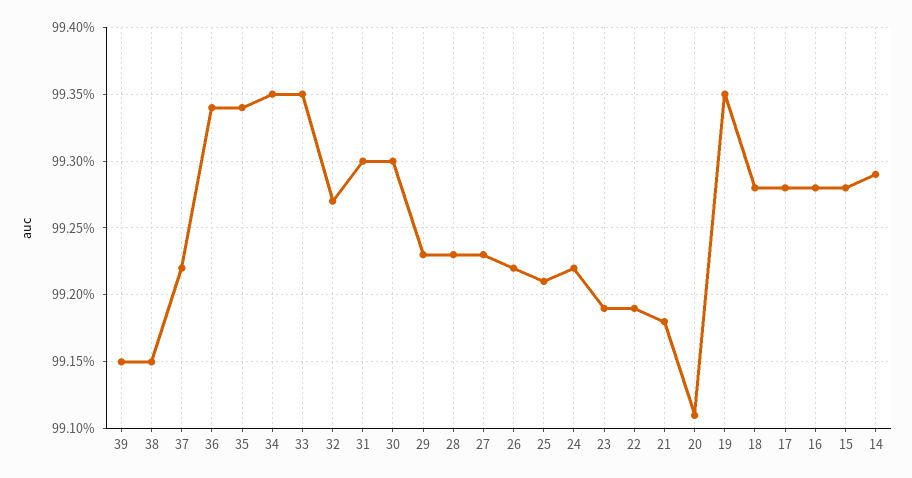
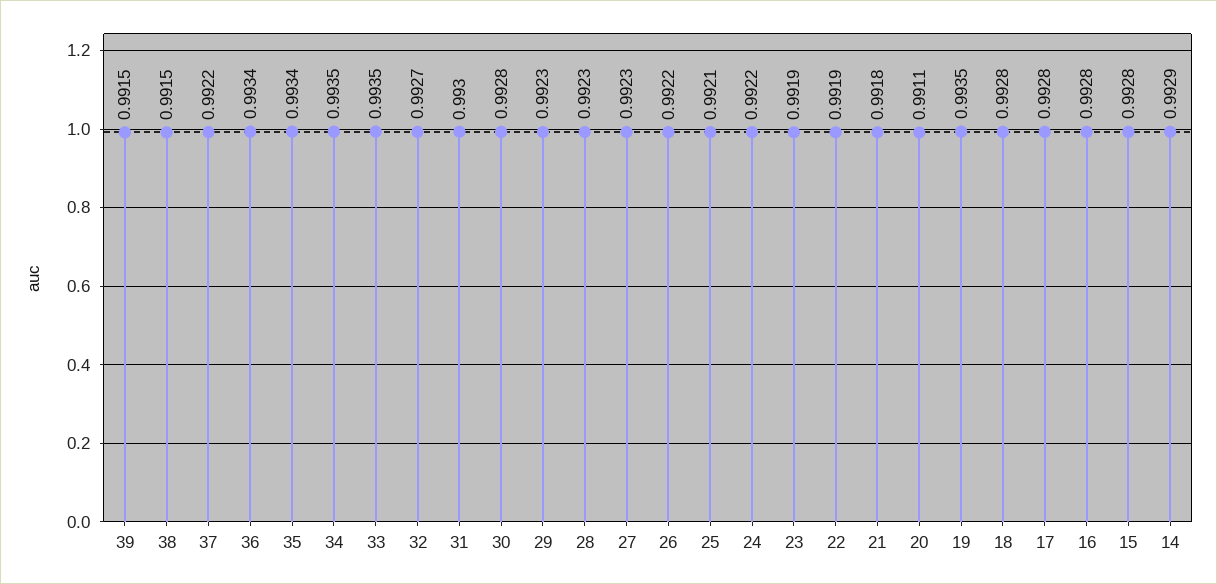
30: 0.993 -> 0.9928

